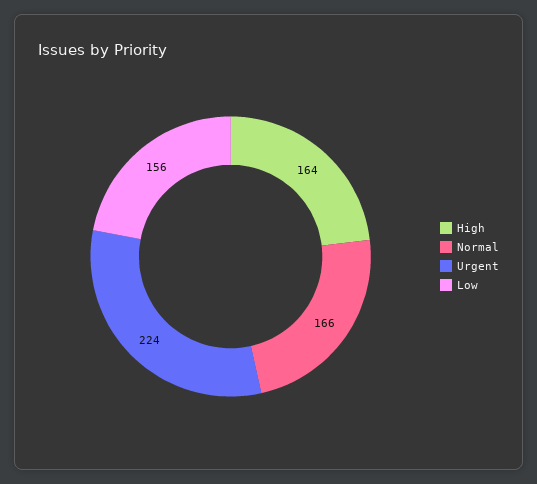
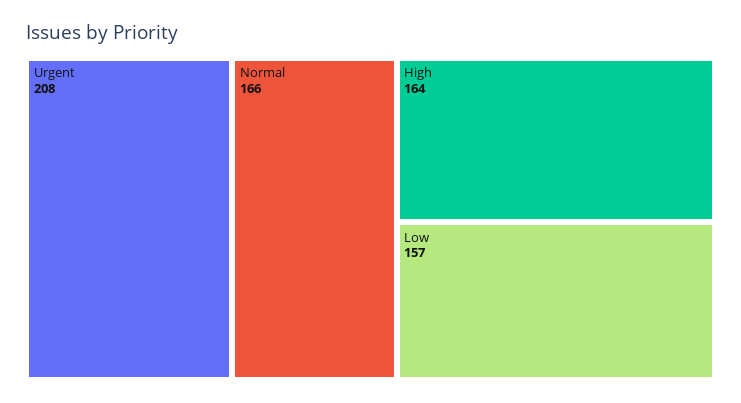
Urgent: 224 -> 208
Low: 156 -> 157

